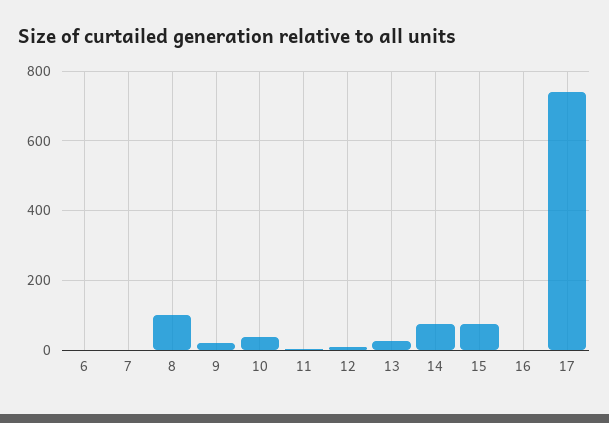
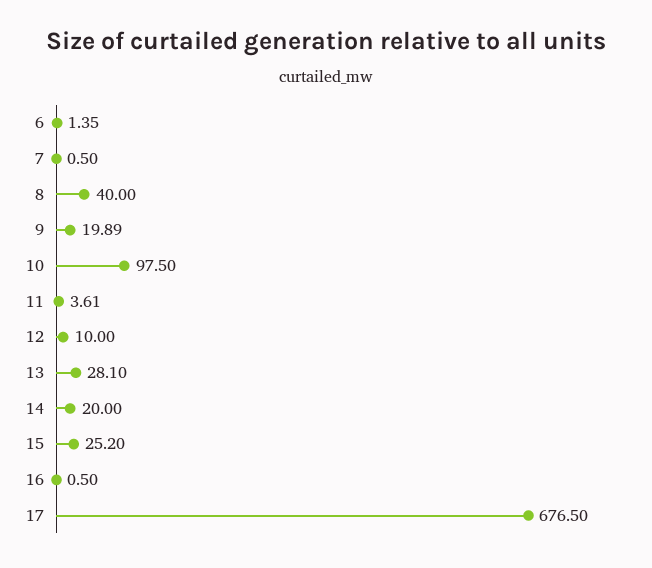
8: 100 -> 40
10: 40 -> 97.5
14: 80 -> 20
15: 80 -> 25.2
17: 740 -> 676.5

